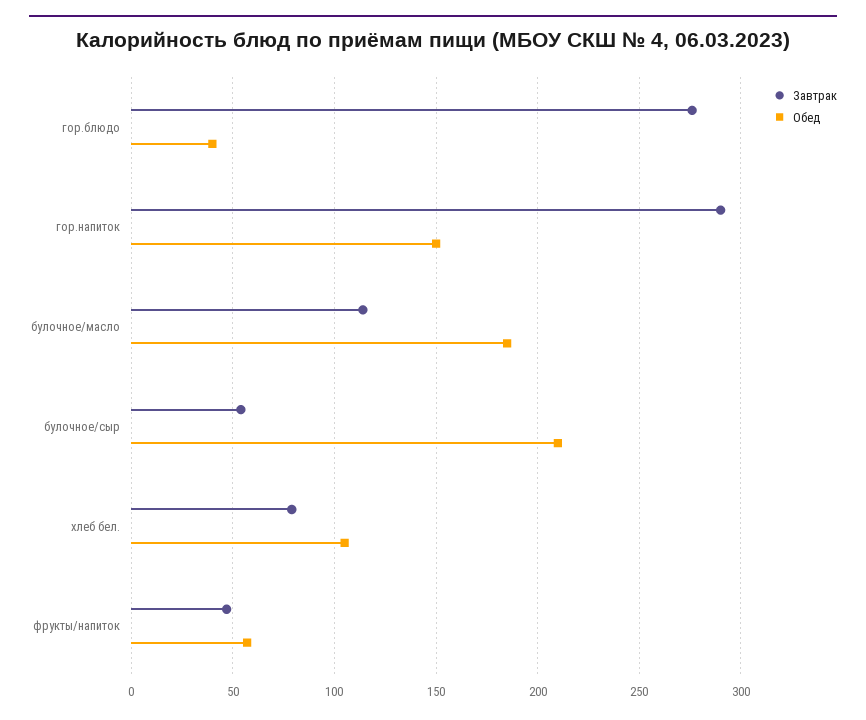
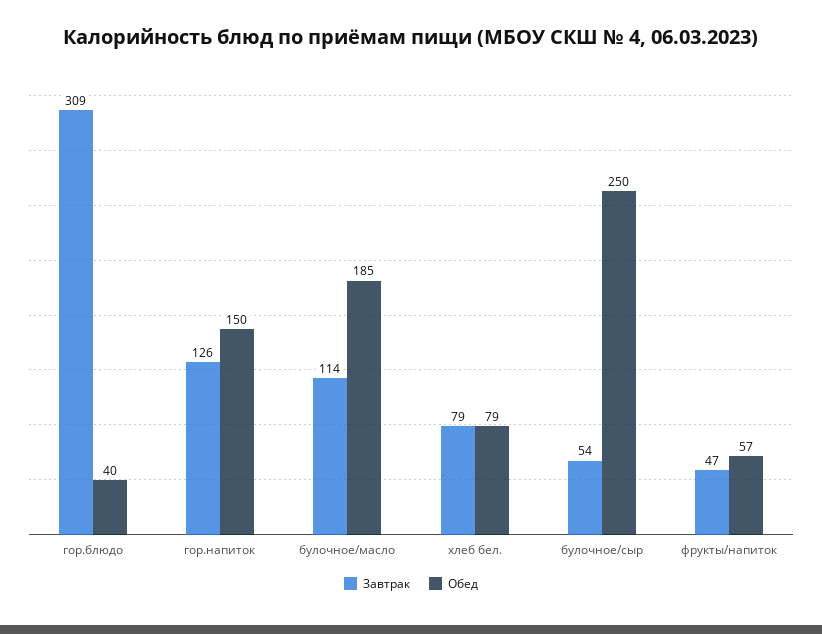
Завтрак, гор.блюдо: 275 -> 309
Завтрак, гор.напиток: 290 -> 126
Обед, булочное/сыр: 210 -> 250
Обед, хлеб бел.: 105 -> 79

